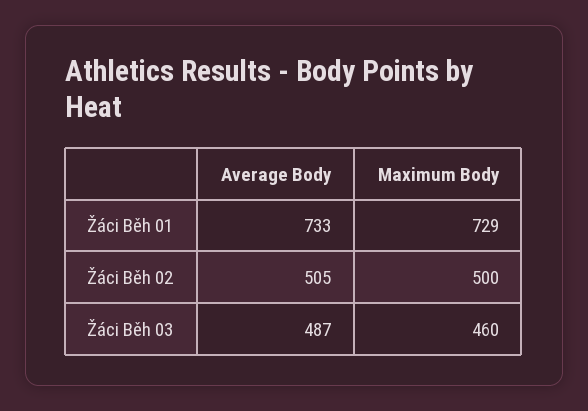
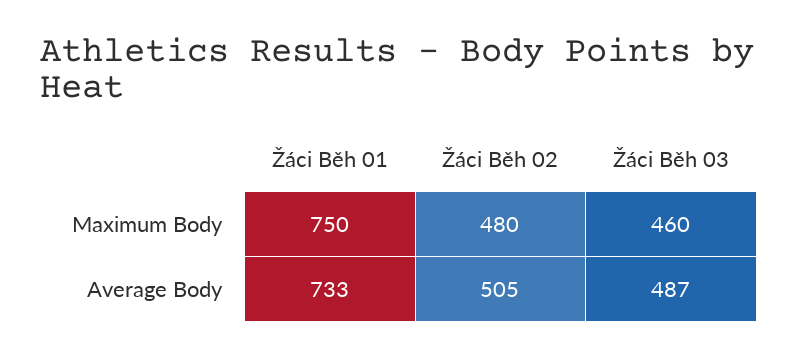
Maximum Body, Žáci Běh 01: 729 -> 750
Maximum Body, Žáci Běh 02: 500 -> 480

